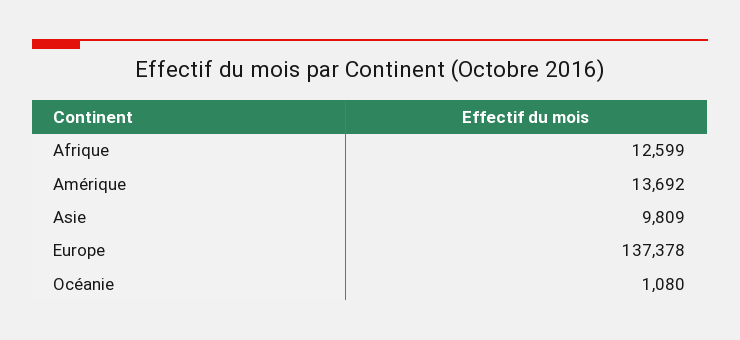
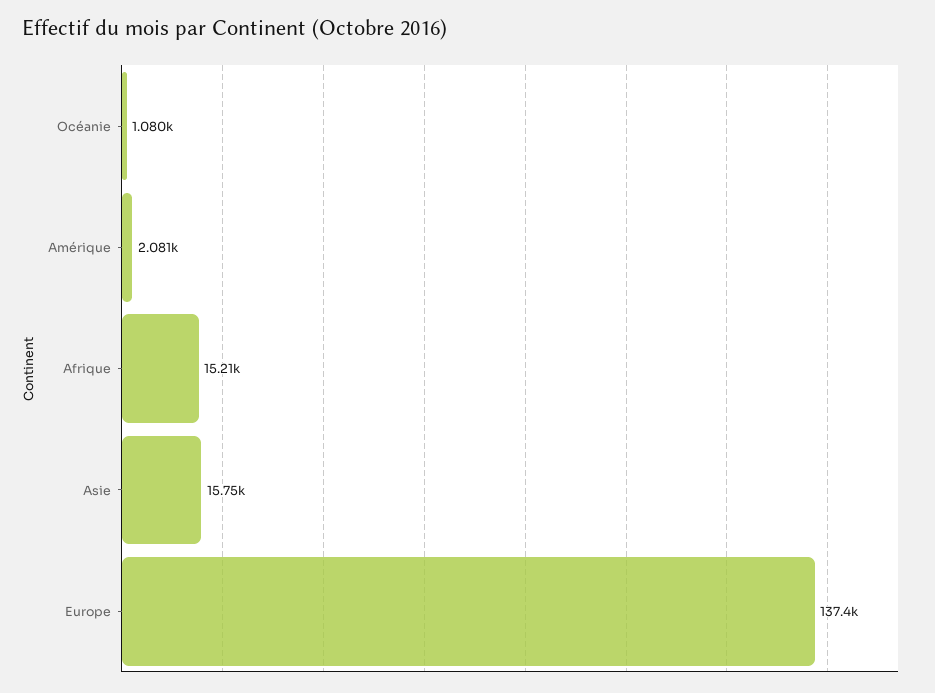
Afrique: 12599 -> 15210
Amérique: 13692 -> 2081
Asie: 9809 -> 15750

